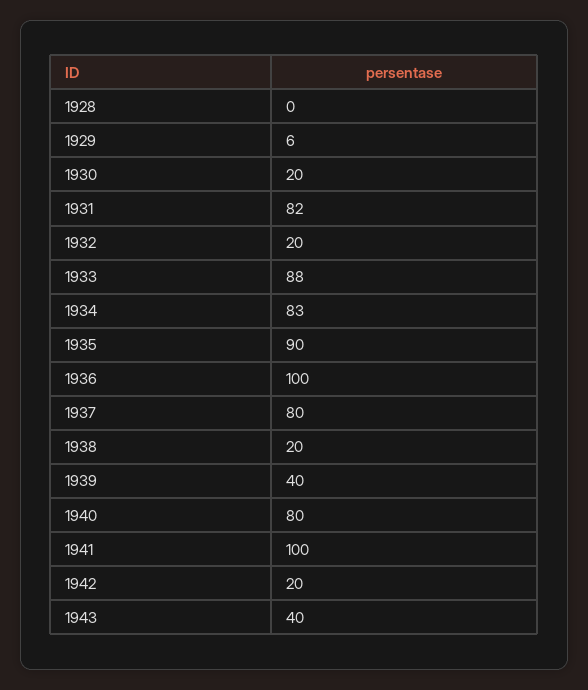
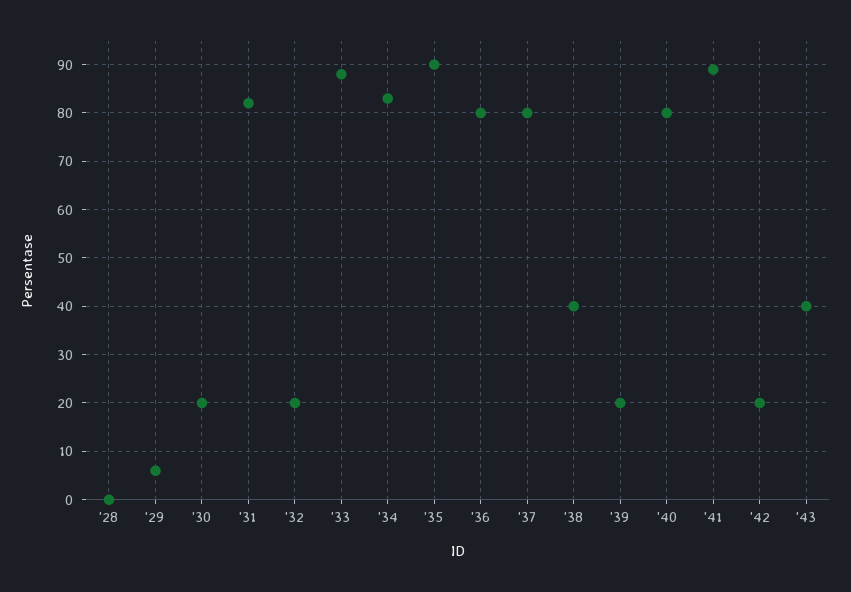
1936: 100 -> 80
1938: 20 -> 40
1939: 40 -> 20
1941: 100 -> 90

